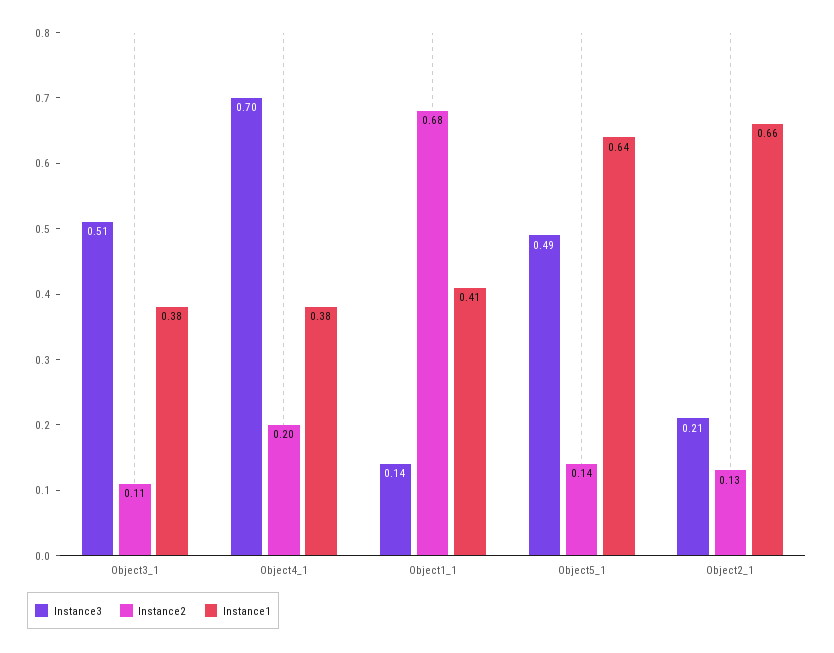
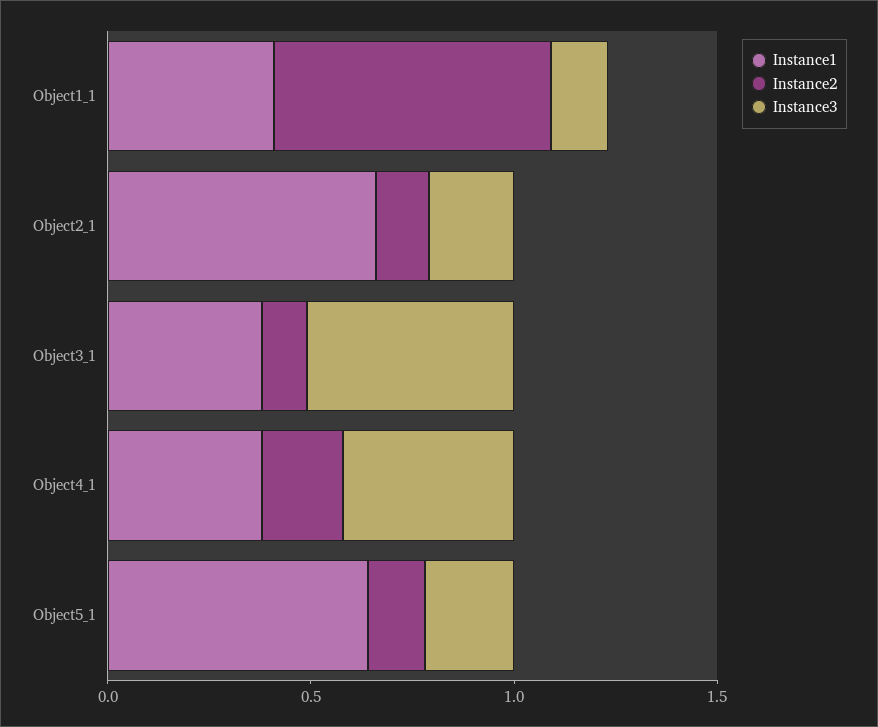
Instance3, Object4_1: 0.7 -> 0.4
Instance3, Object5_1: 0.49 -> 0.2

